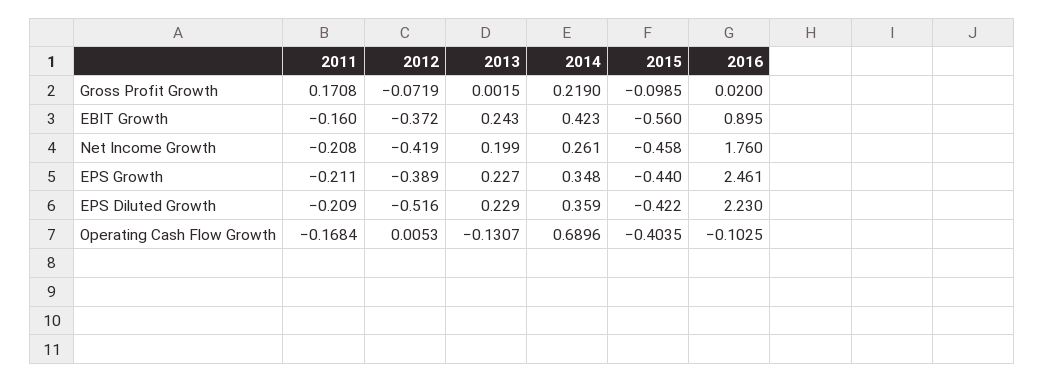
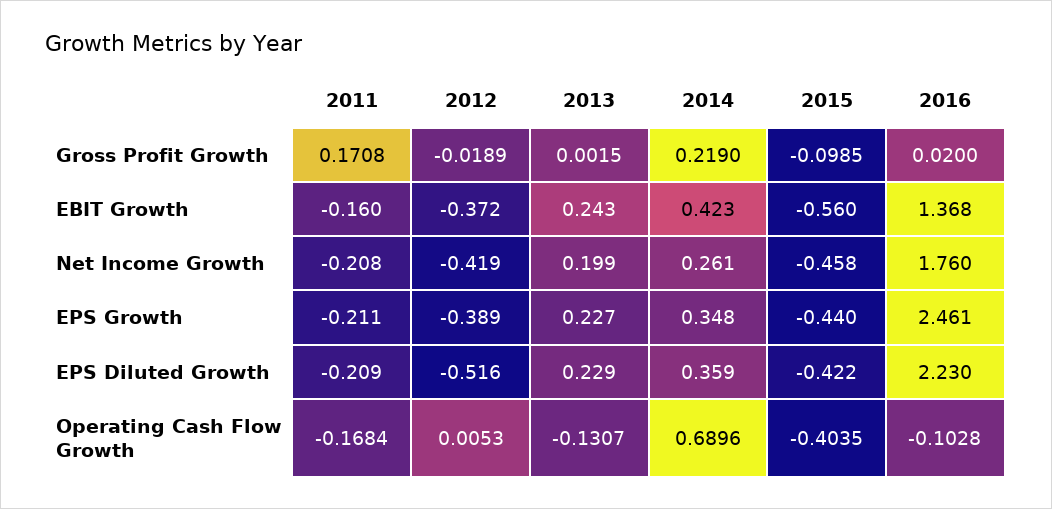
2012, Gross Profit Growth: -0.0719 -> -0.0189
2016, EBIT Growth: 0.895 -> 1.368
2016, Operating Cash Flow Growth: -0.1025 -> -0.1028

